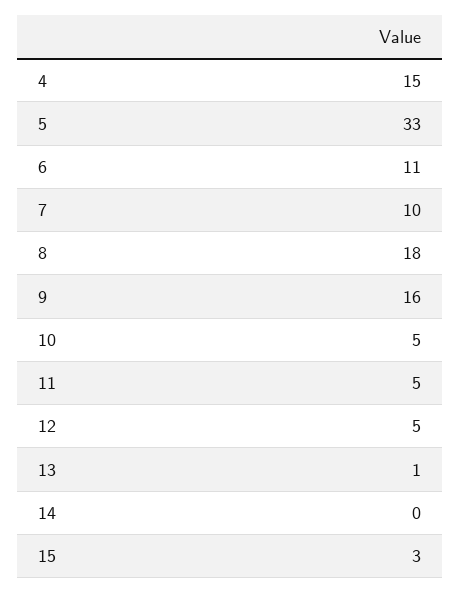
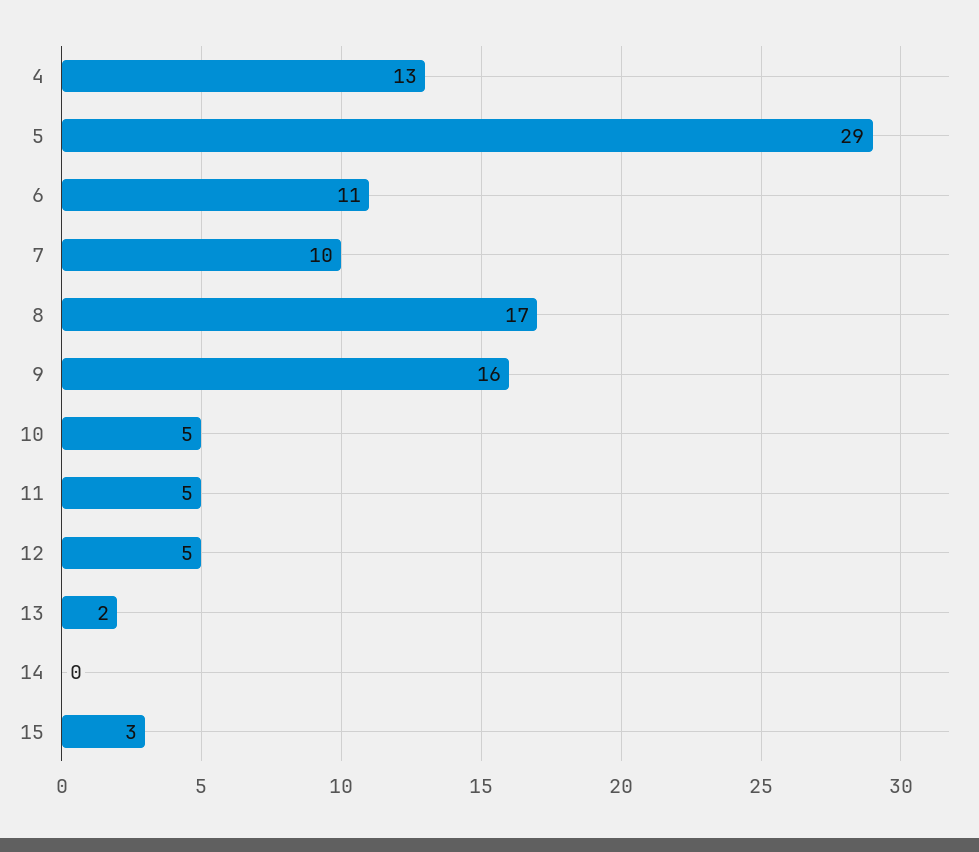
4: 15 -> 13
5: 33 -> 29
8: 18 -> 17
13: 1 -> 2

